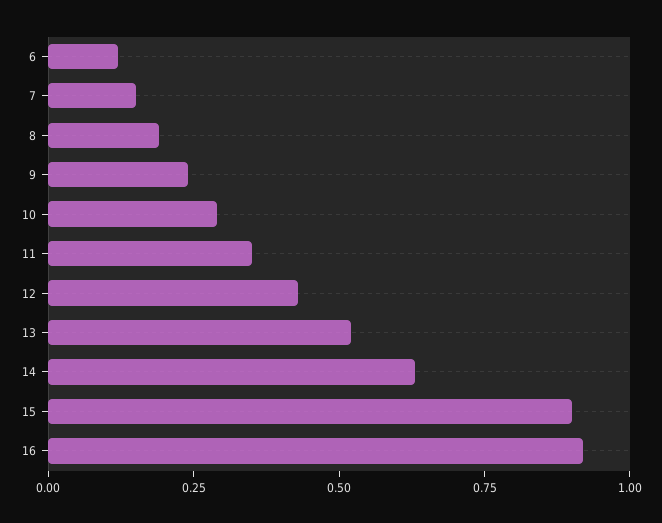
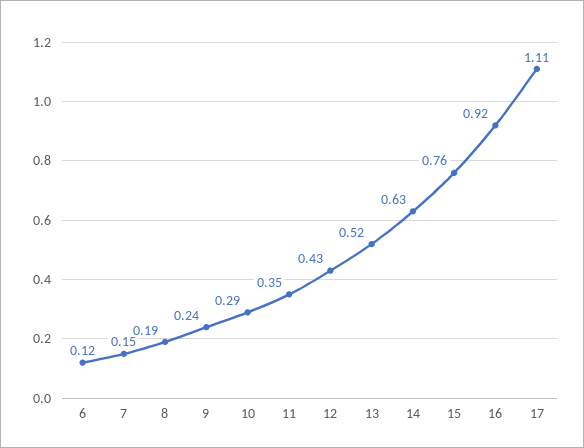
15: 0.9 -> 0.76
17: none -> 1.11

